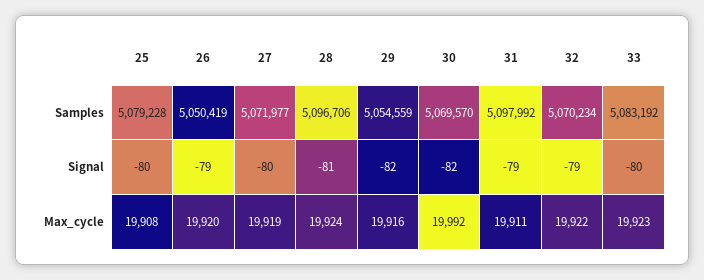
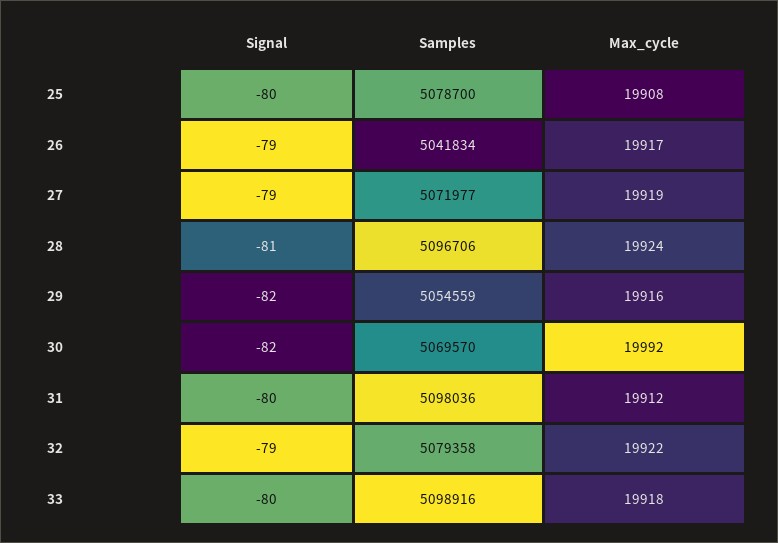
25, Samples: 5079228 -> 5078700
26, Samples: 5050419 -> 5041834
31, Samples: 5097992 -> 5098036
32, Samples: 5070234 -> 5079358
33, Samples: 5083192 -> 5098916
27, Signal: -80 -> -79
31, Signal: -79 -> -80
26, Max_cycle: 19920 -> 19917
31, Max_cycle: 19911 -> 19912
33, Max_cycle: 19923 -> 19918

